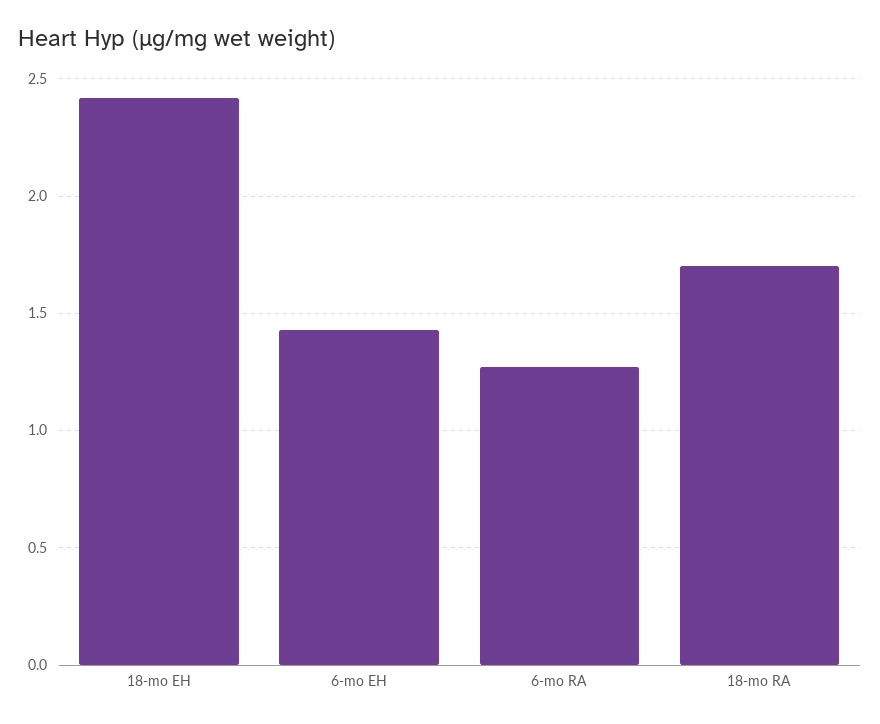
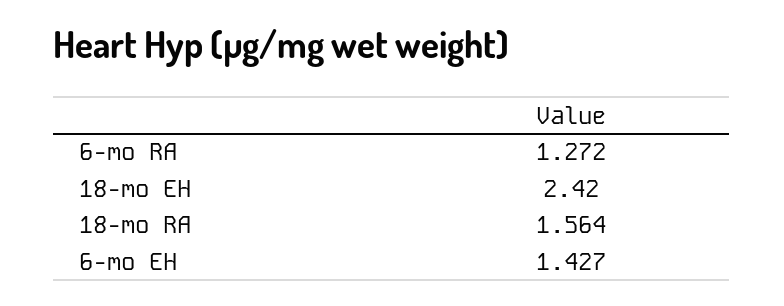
18-mo RA: 1.7 -> 1.564

